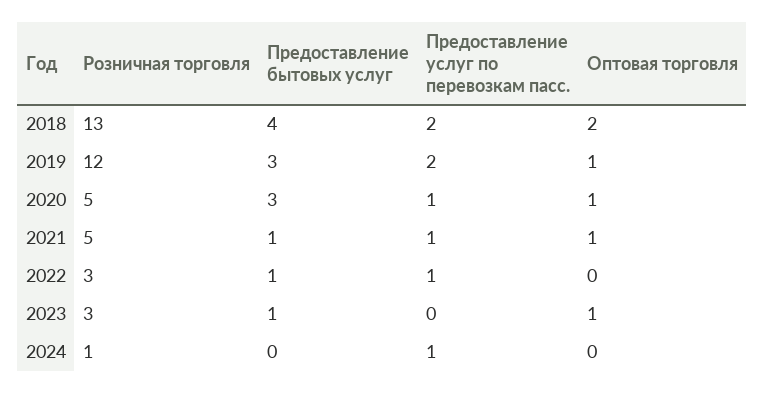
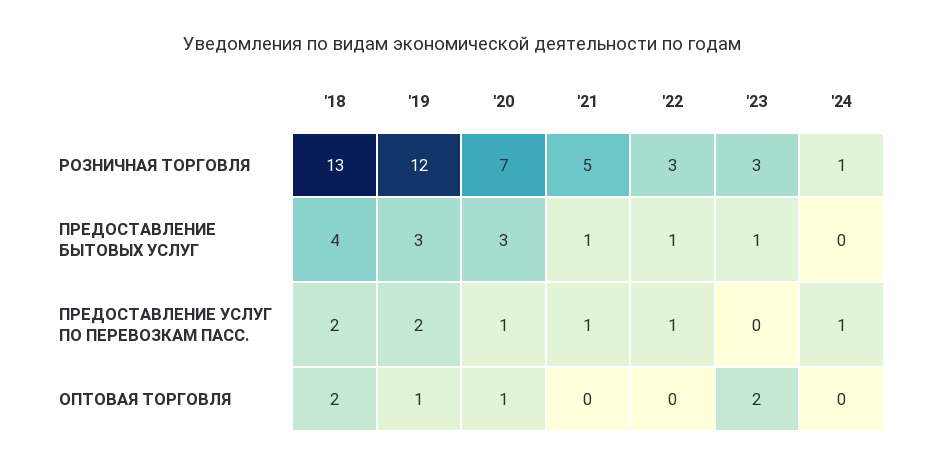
Розничная торговля, 2020: 5 -> 7
Оптовая торговля, 2021: 1 -> 0
Оптовая торговля, 2023: 1 -> 2

